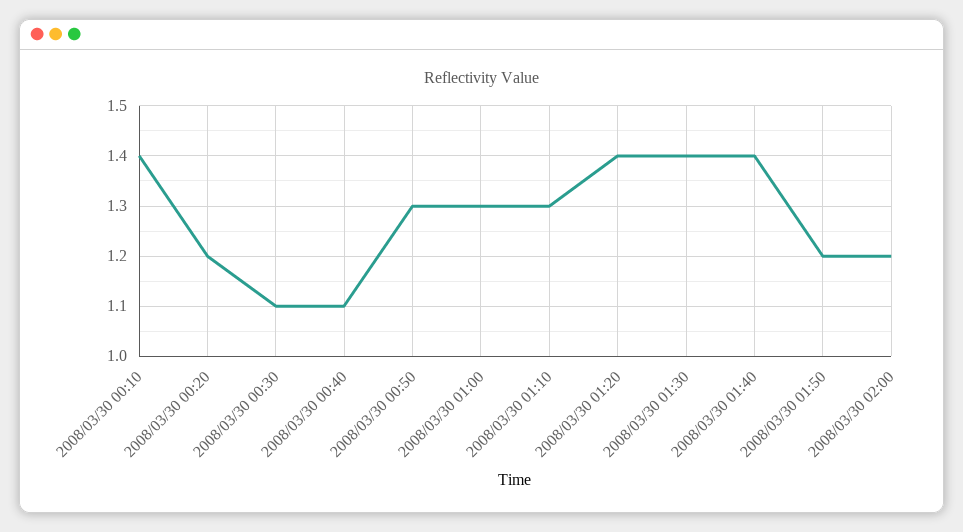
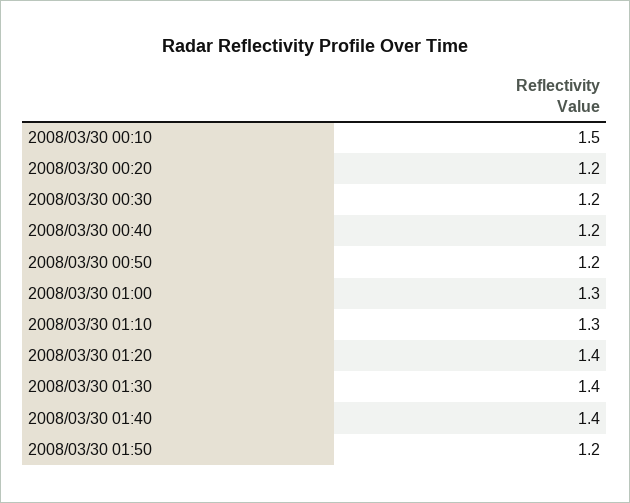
2008/03/30 00:10: 1.4 -> 1.5
2008/03/30 00:30: 1.1 -> 1.2
2008/03/30 00:40: 1.1 -> 1.2
2008/03/30 00:50: 1.3 -> 1.2
2008/03/30 02:00: 1.2 -> none

